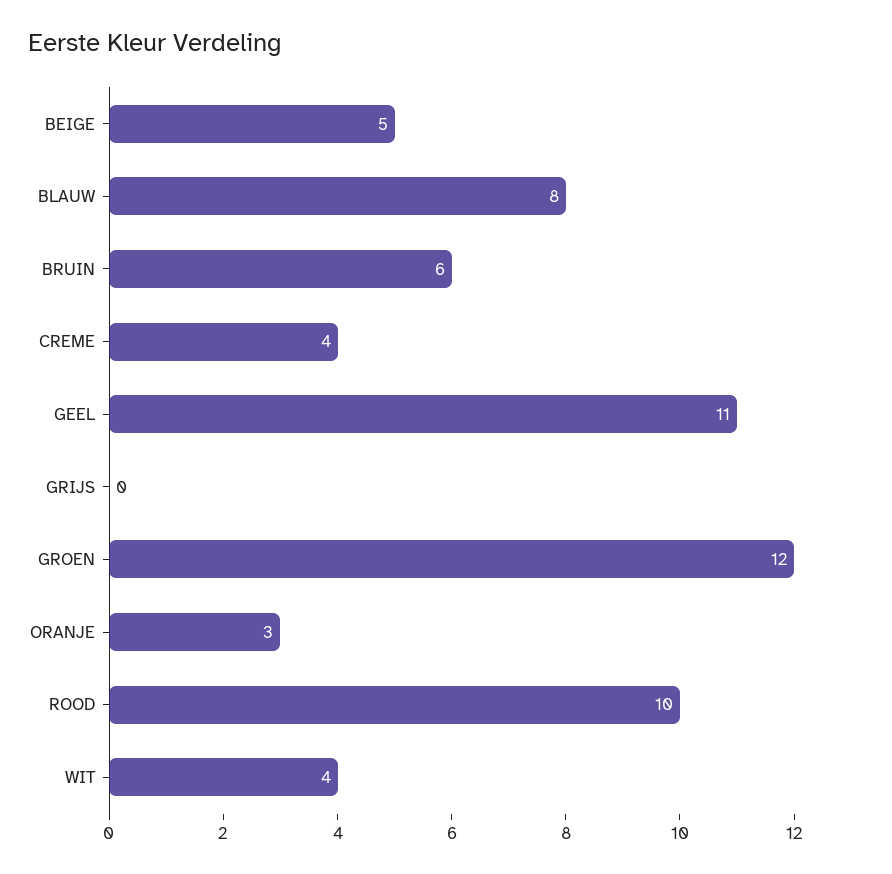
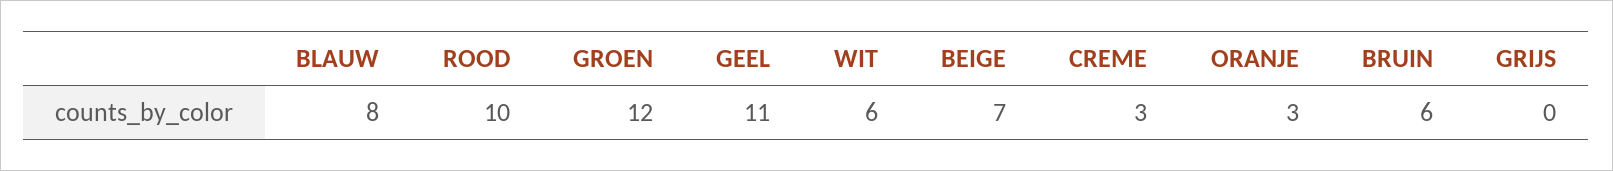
BEIGE: 5 -> 7
CREME: 4 -> 3
WIT: 4 -> 6

